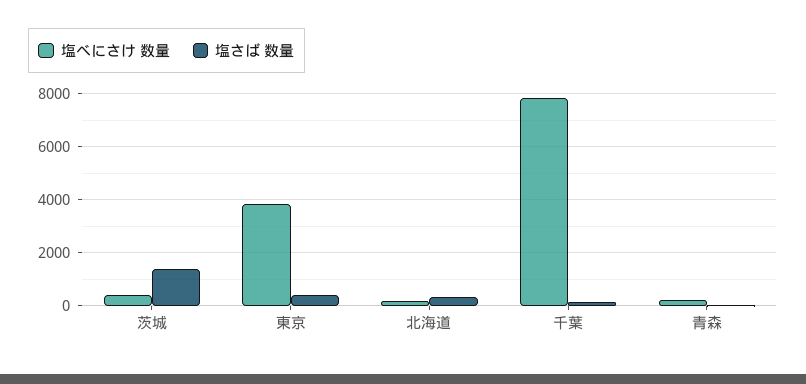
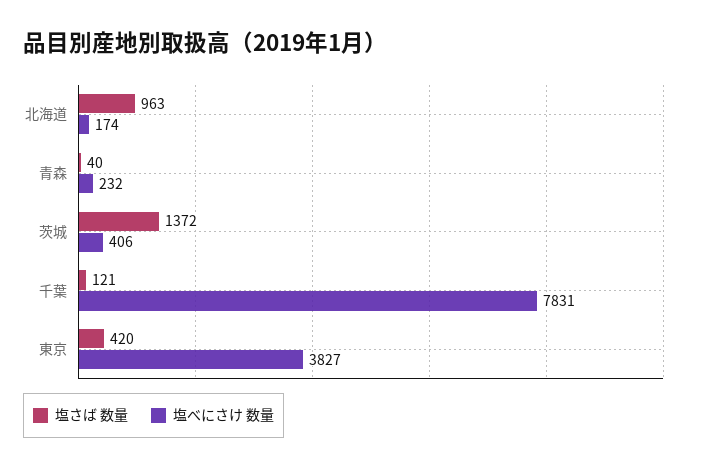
塩さば 数量, 北海道: 250 -> 963

